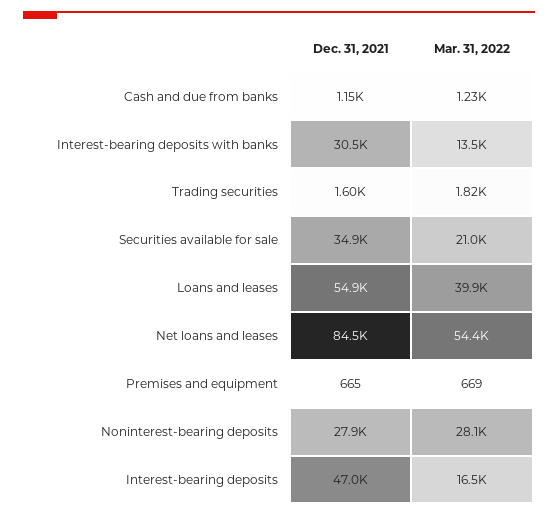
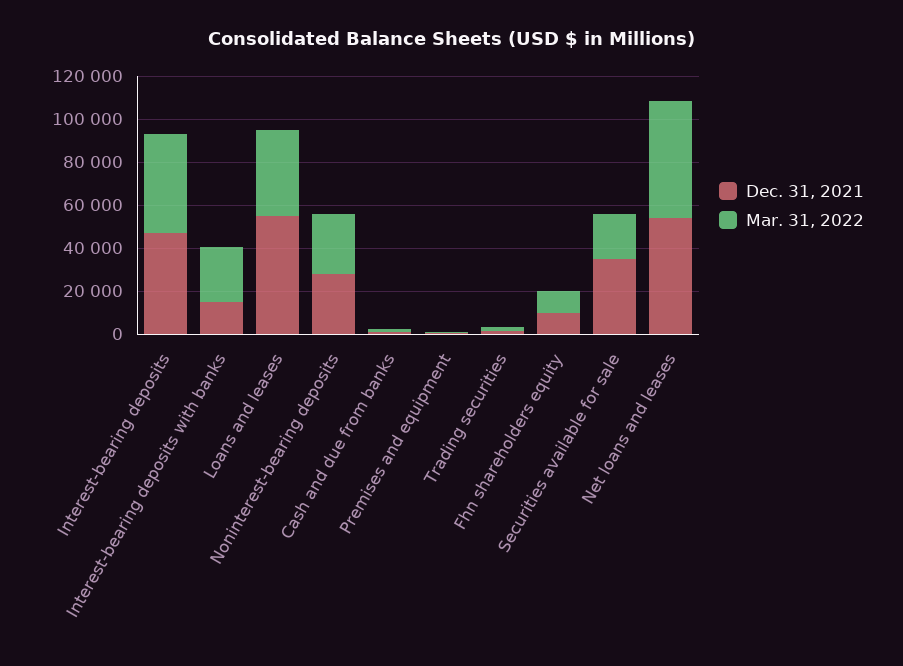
Dec. 31, 2021, Interest-bearing deposits with banks: 30500 -> 15000
Mar. 31, 2022, Interest-bearing deposits with banks: 13500 -> 25000
Dec. 31, 2021, Net loans and leases: 84500 -> 55000
Mar. 31, 2022, Interest-bearing deposits: 16500 -> 45000
Dec. 31, 2021, Fhn shareholders equity: none -> 10000
Mar. 31, 2022, Fhn shareholders equity: none -> 10000

